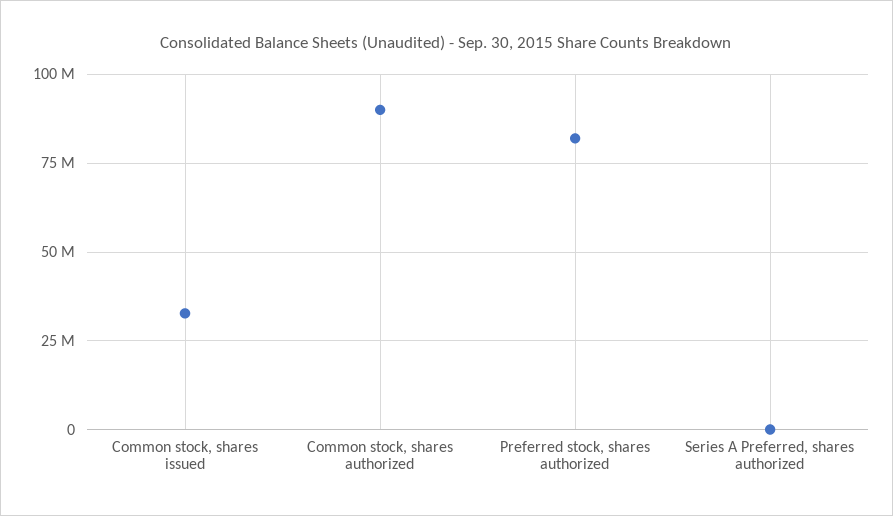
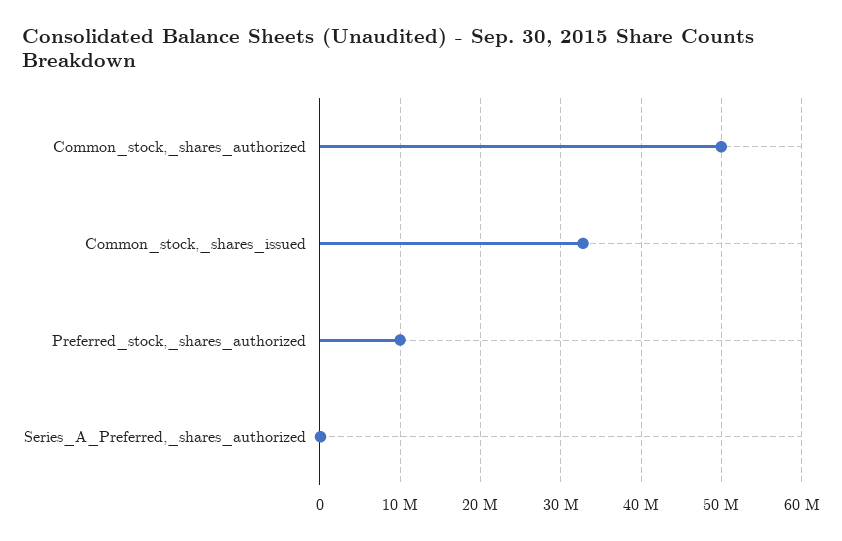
Common stock, shares authorized: 90000000 -> 50000000
Preferred stock, shares authorized: 82500000 -> 10000000

